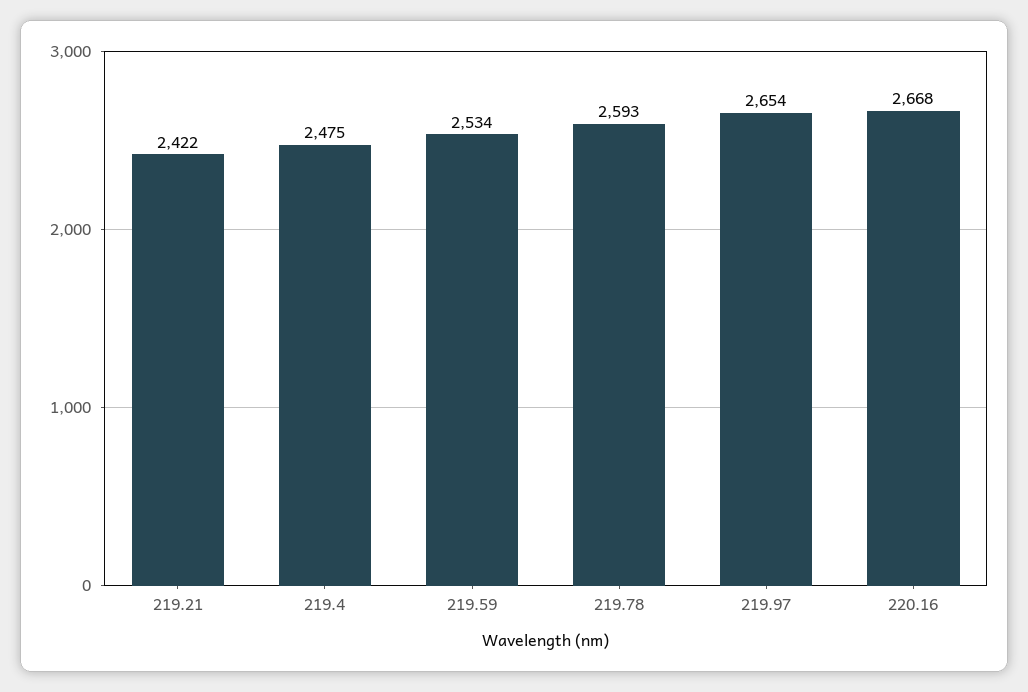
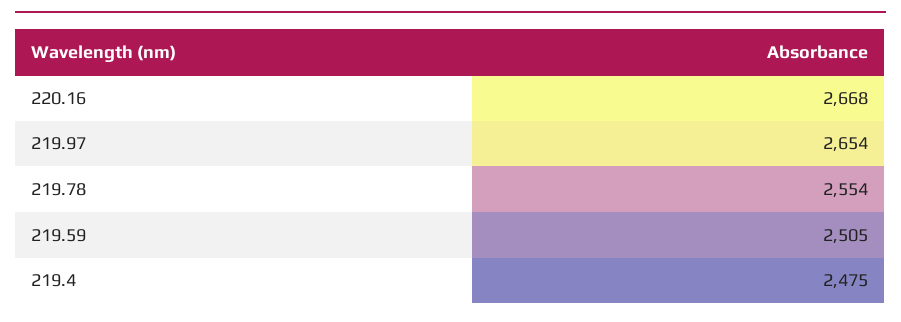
219.21: 2422 -> none
219.59: 2534 -> 2505
219.78: 2593 -> 2554

